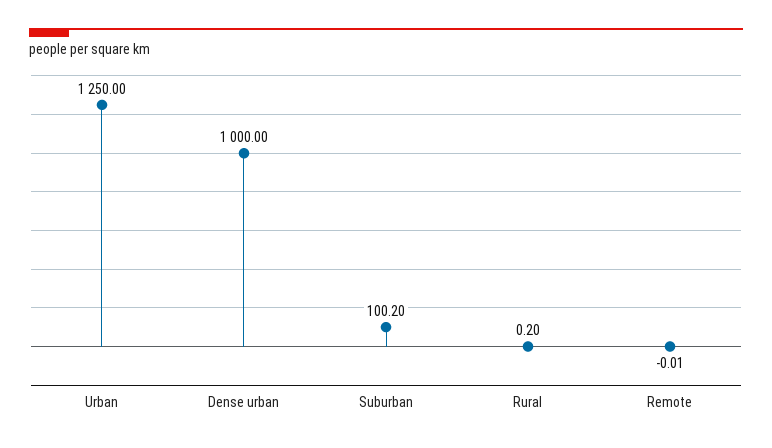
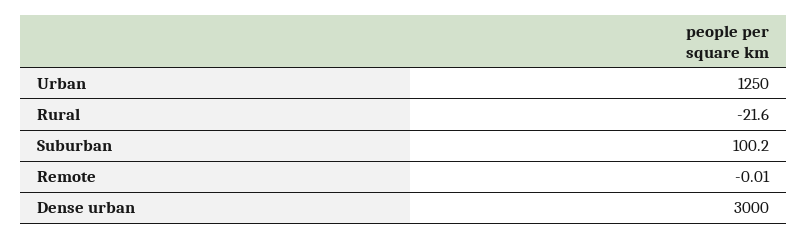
Dense urban: 1000 -> 3000
Rural: 0.2 -> -21.6

